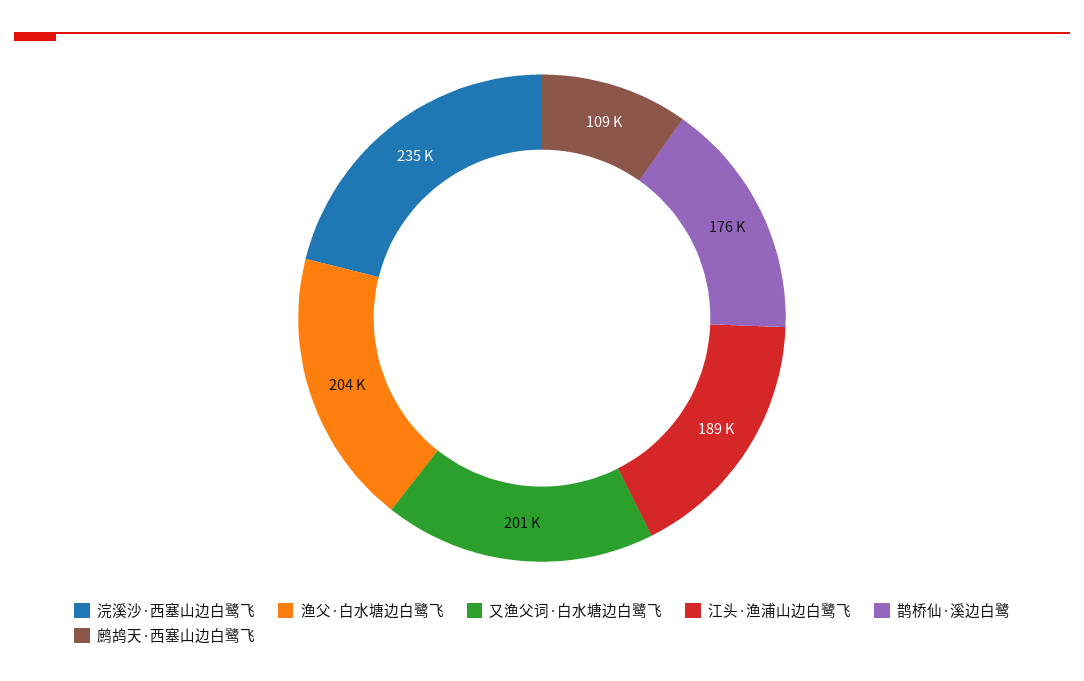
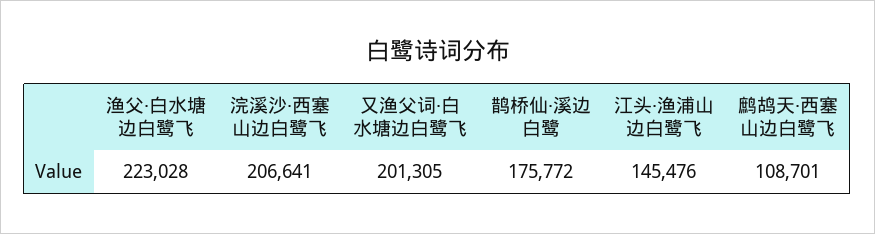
浣溪沙·西塞山边白鹭飞: 235000 -> 206641
渔父·白水塘边白鹭飞: 204000 -> 223028
江头·渔浦山边白鹭飞: 189000 -> 145476

